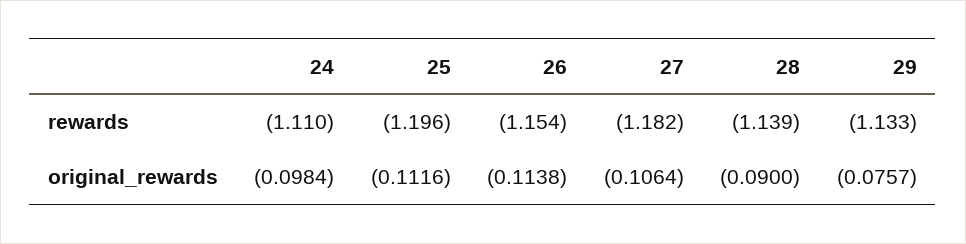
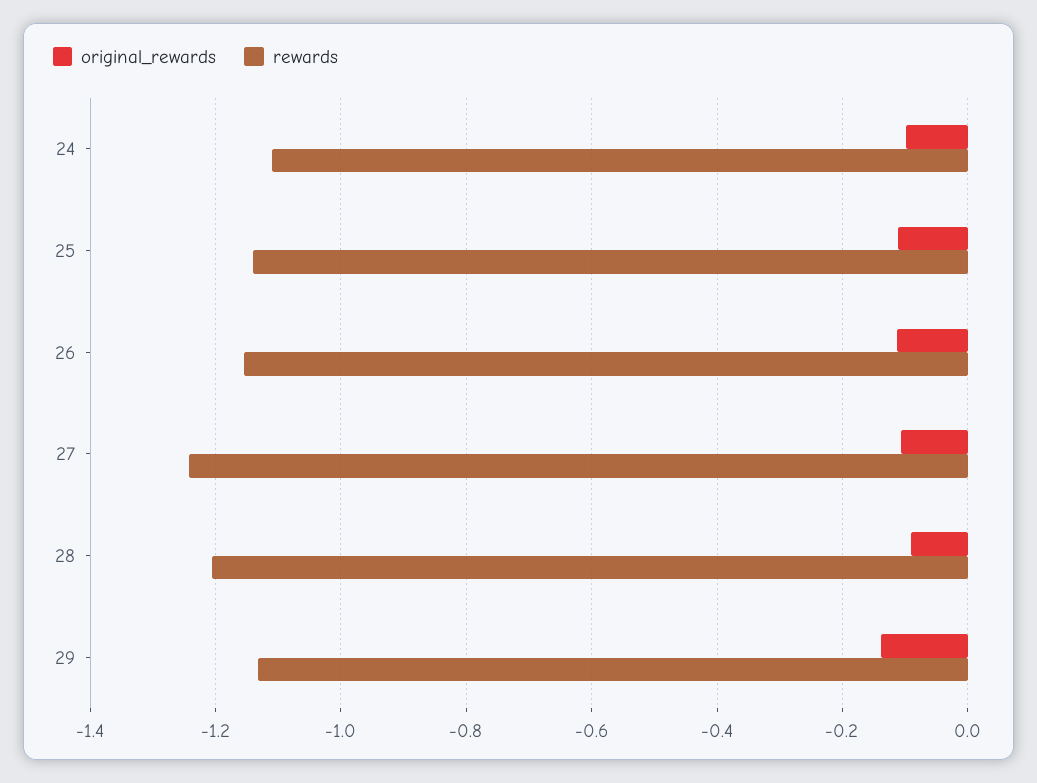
rewards, 25: -1.196 -> -1.14
rewards, 27: -1.182 -> -1.24
rewards, 28: -1.139 -> -1.2
original_rewards, 29: -0.0757 -> -0.14

